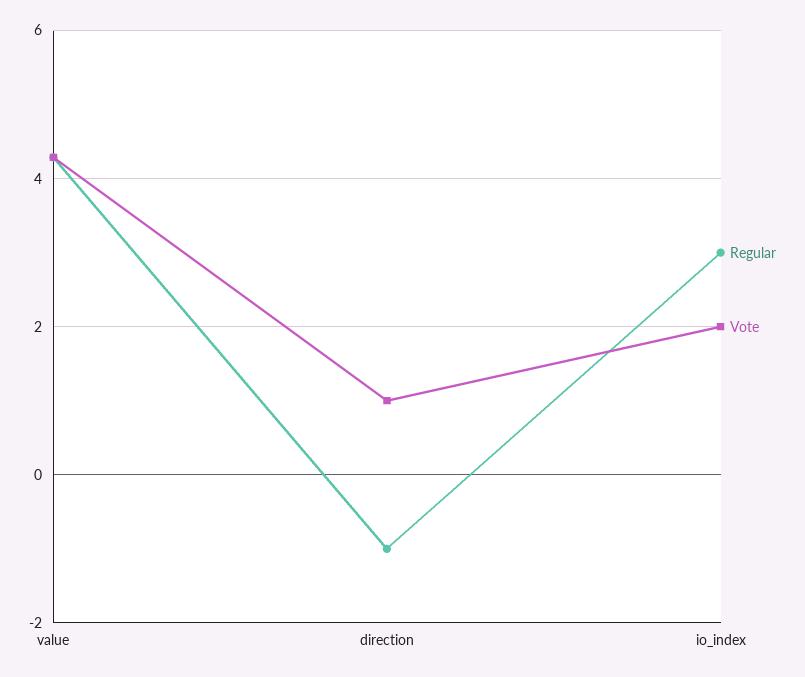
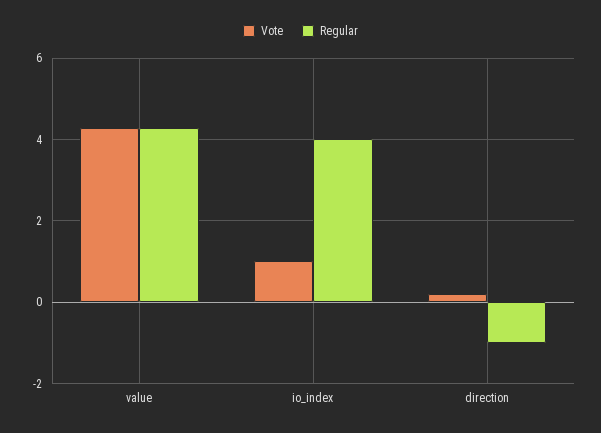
Vote, direction: 1 -> 0.2
Regular, io_index: 3 -> 4
Vote, io_index: 2 -> 1

